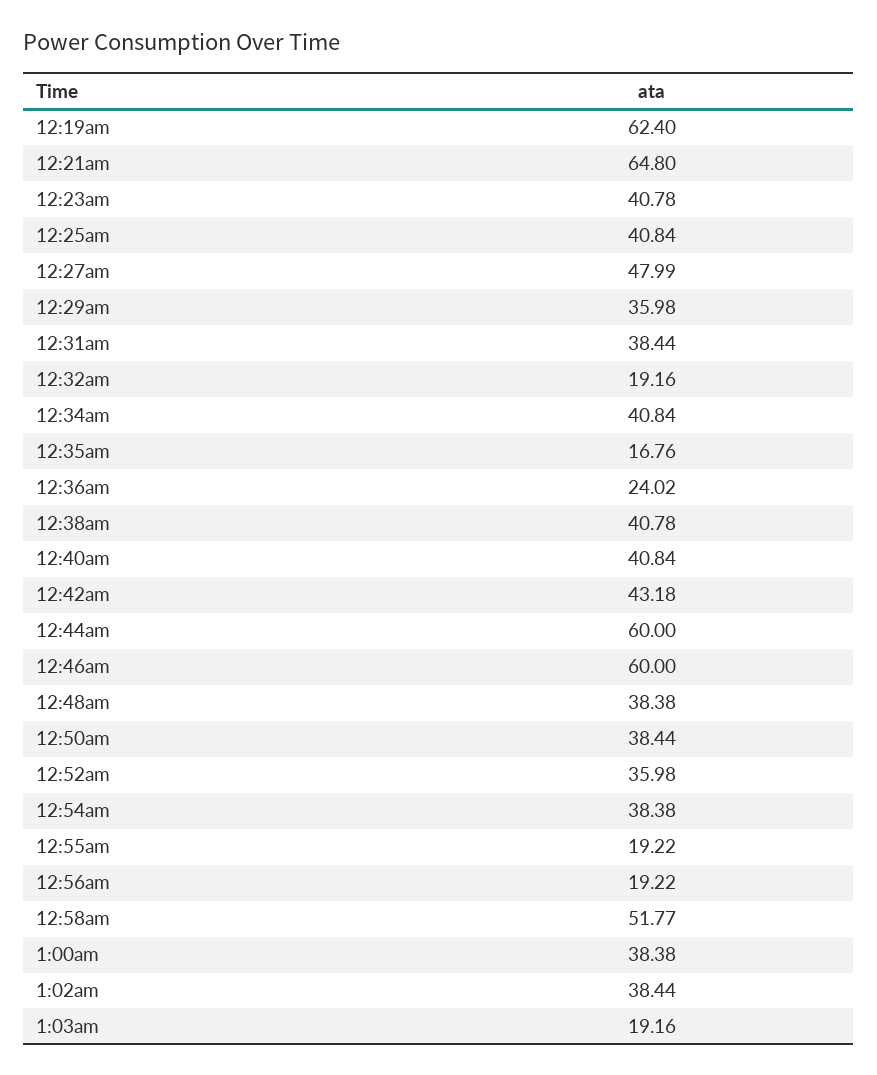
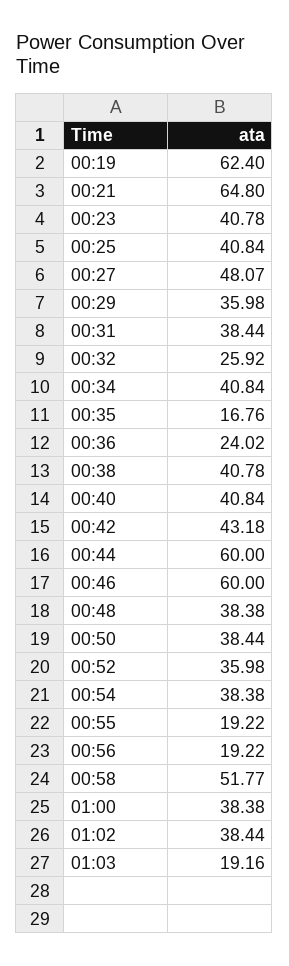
12:27am: 47.99 -> 48.07
12:32am: 19.16 -> 25.92

